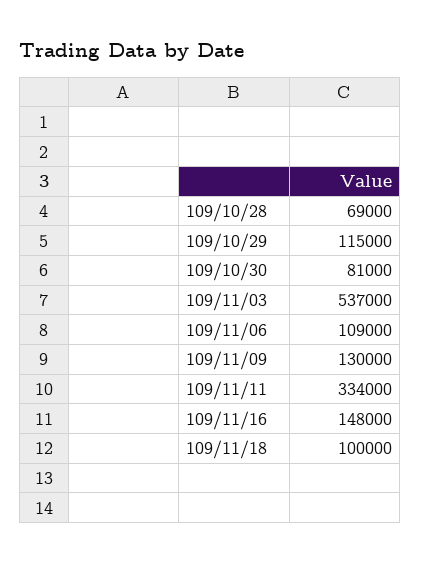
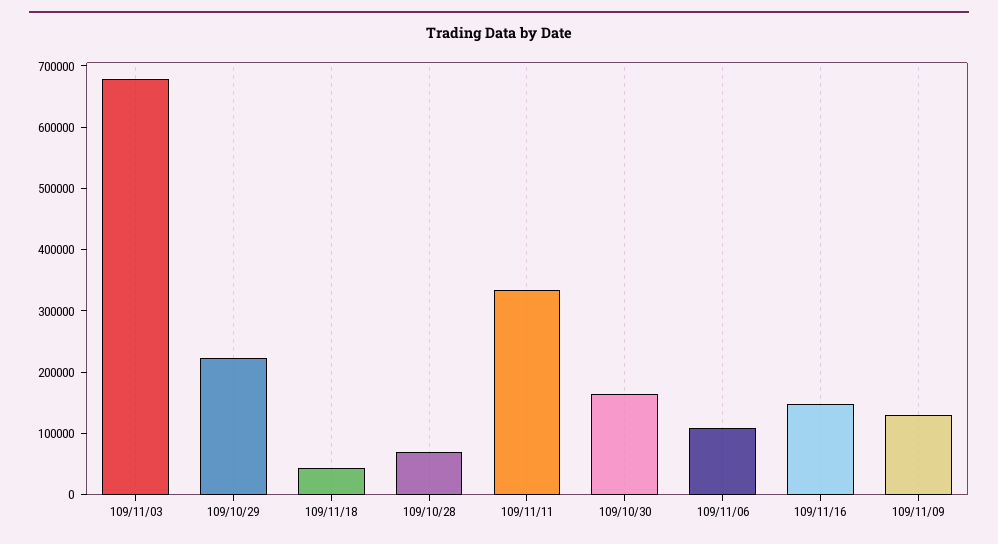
109/10/29: 115000 -> 220000
109/10/30: 81000 -> 160000
109/11/03: 537000 -> 680000
109/11/18: 100000 -> 40000

